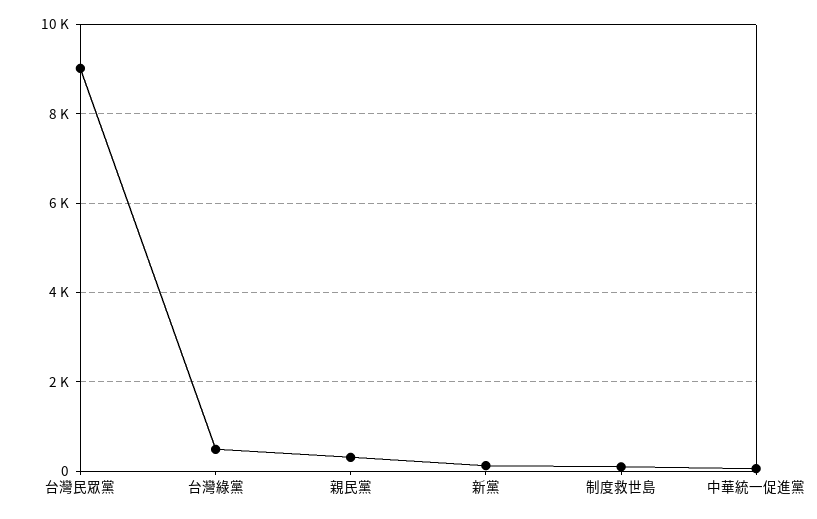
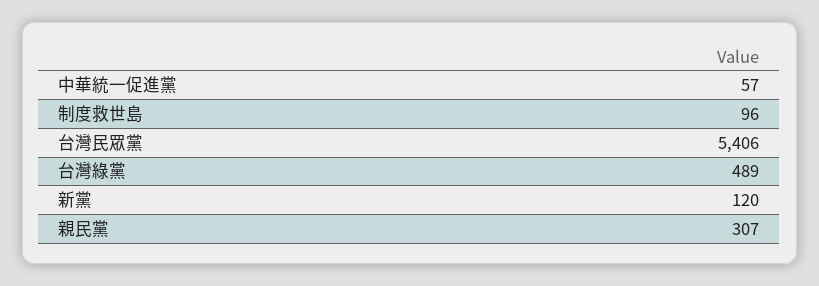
台灣民眾黨: 9000 -> 5406

